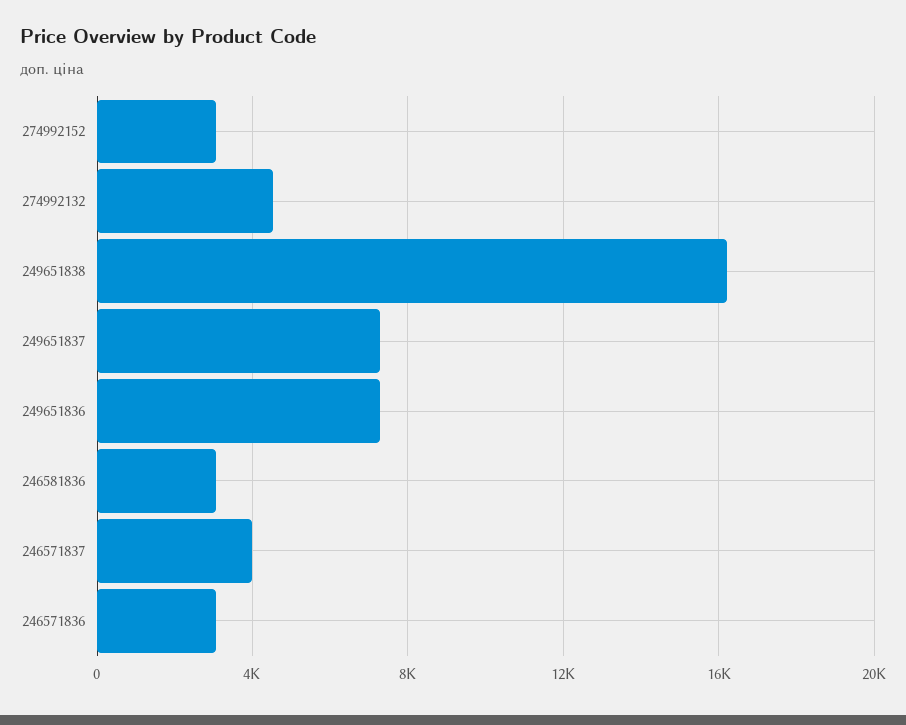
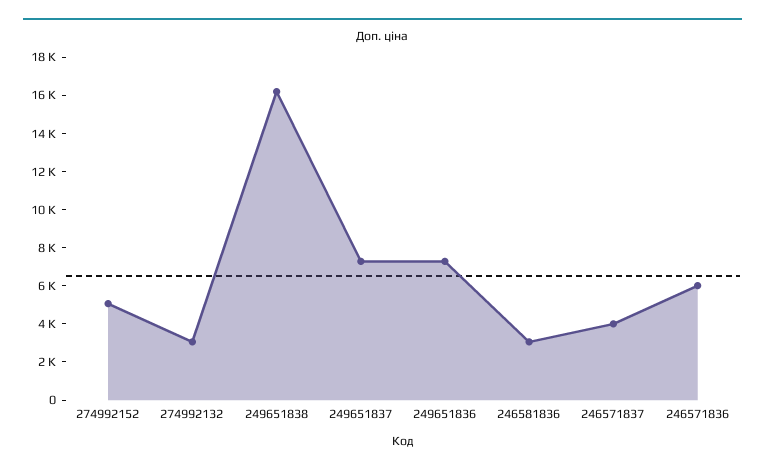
274992152: 3000 -> 5000
274992132: 4500 -> 3000
246571836: 3000 -> 6000

